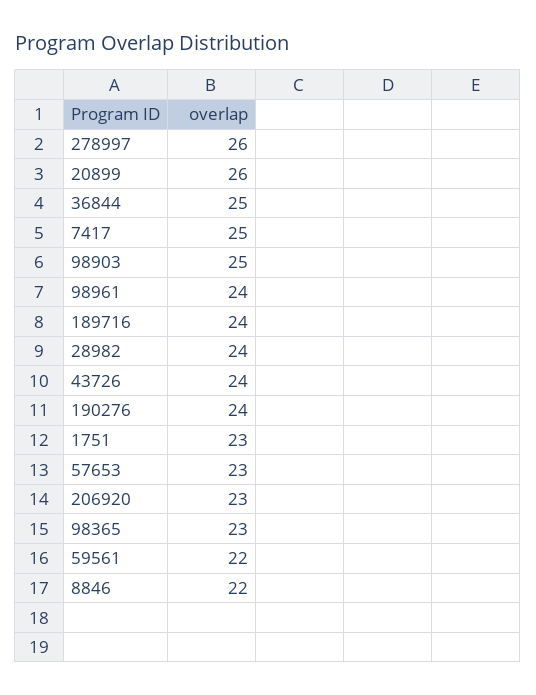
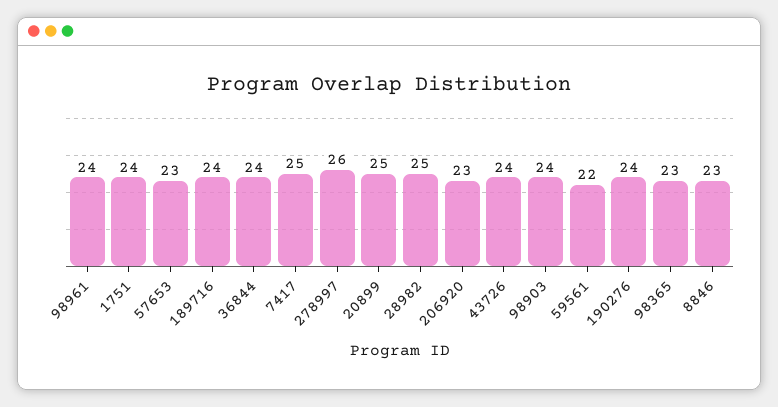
20899: 26 -> 25
36844: 25 -> 24
98903: 25 -> 24
28982: 24 -> 25
1751: 23 -> 24
8846: 22 -> 23

